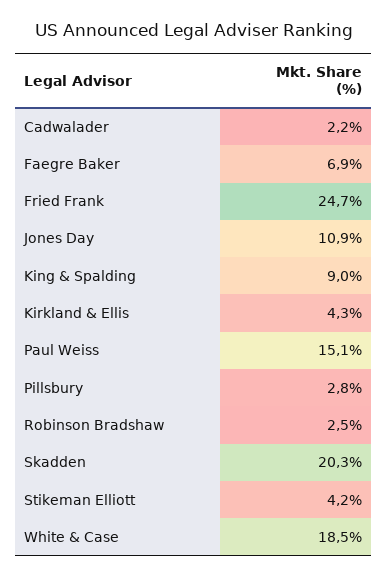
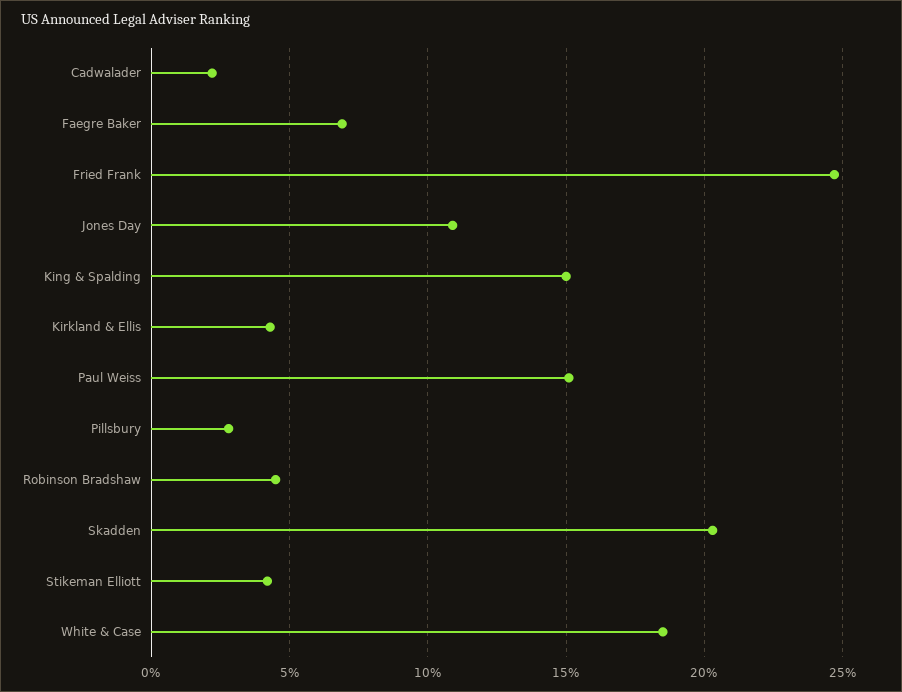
King & Spalding: 9 -> 15
Robinson Bradshaw: 2.5 -> 4.5

